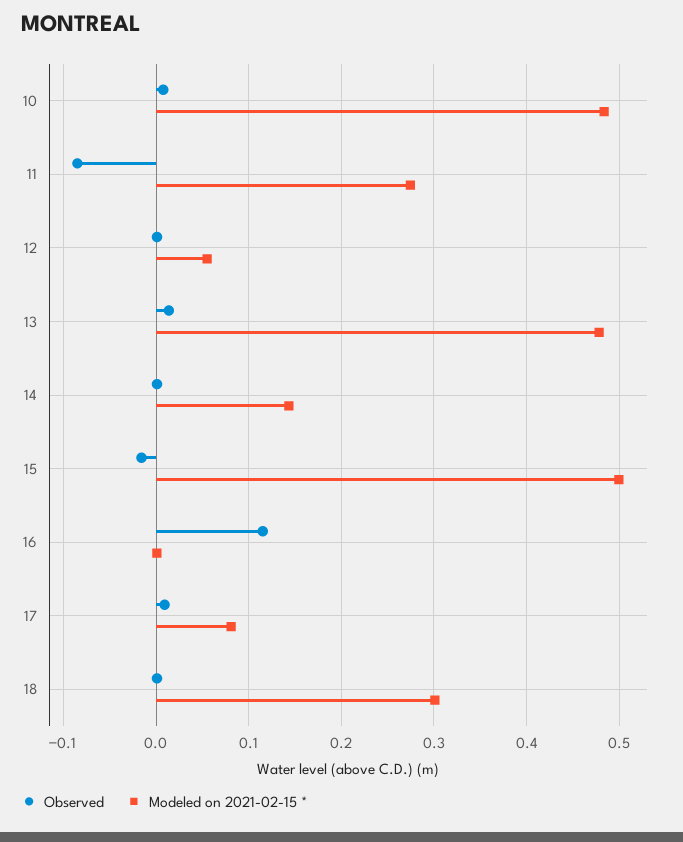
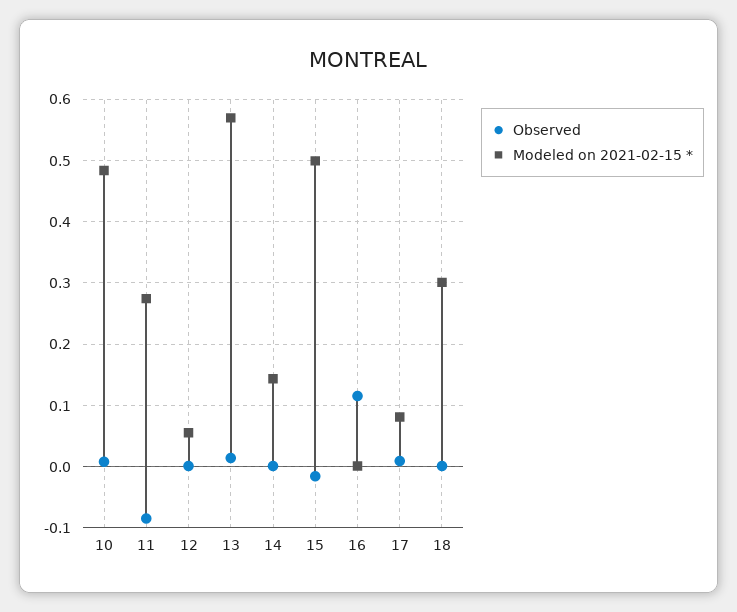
Modeled on 2021-02-15 *, 13: 0.48 -> 0.57

